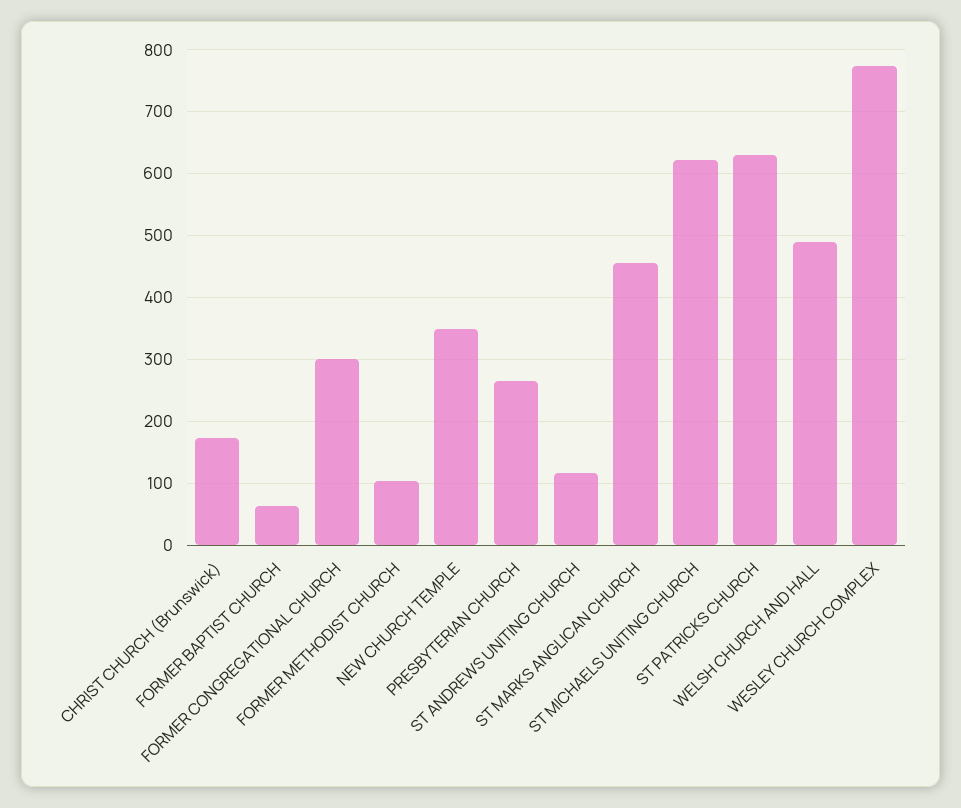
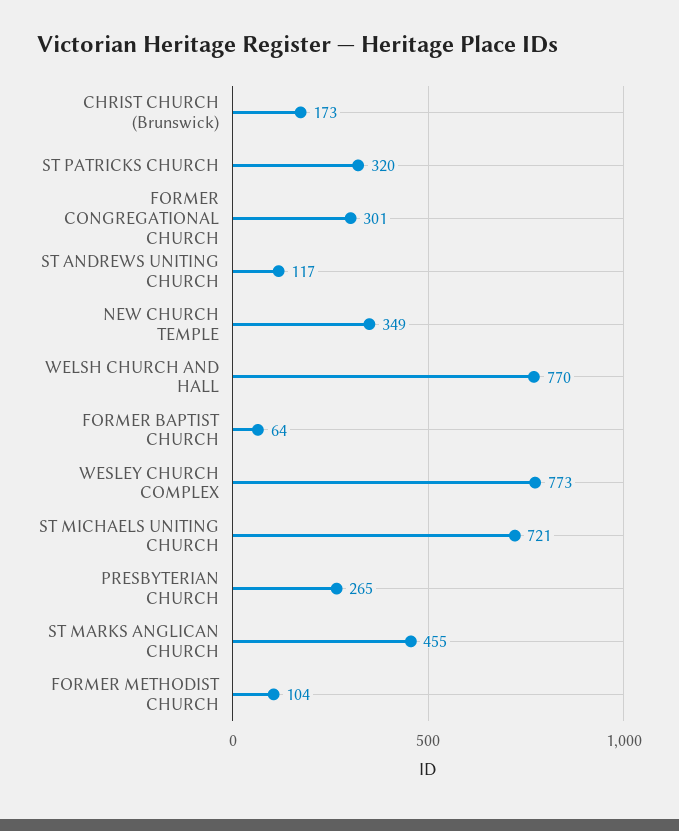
ST MICHAELS UNITING CHURCH: 620 -> 721
ST PATRICKS CHURCH: 630 -> 320
WELSH CHURCH AND HALL: 490 -> 770

